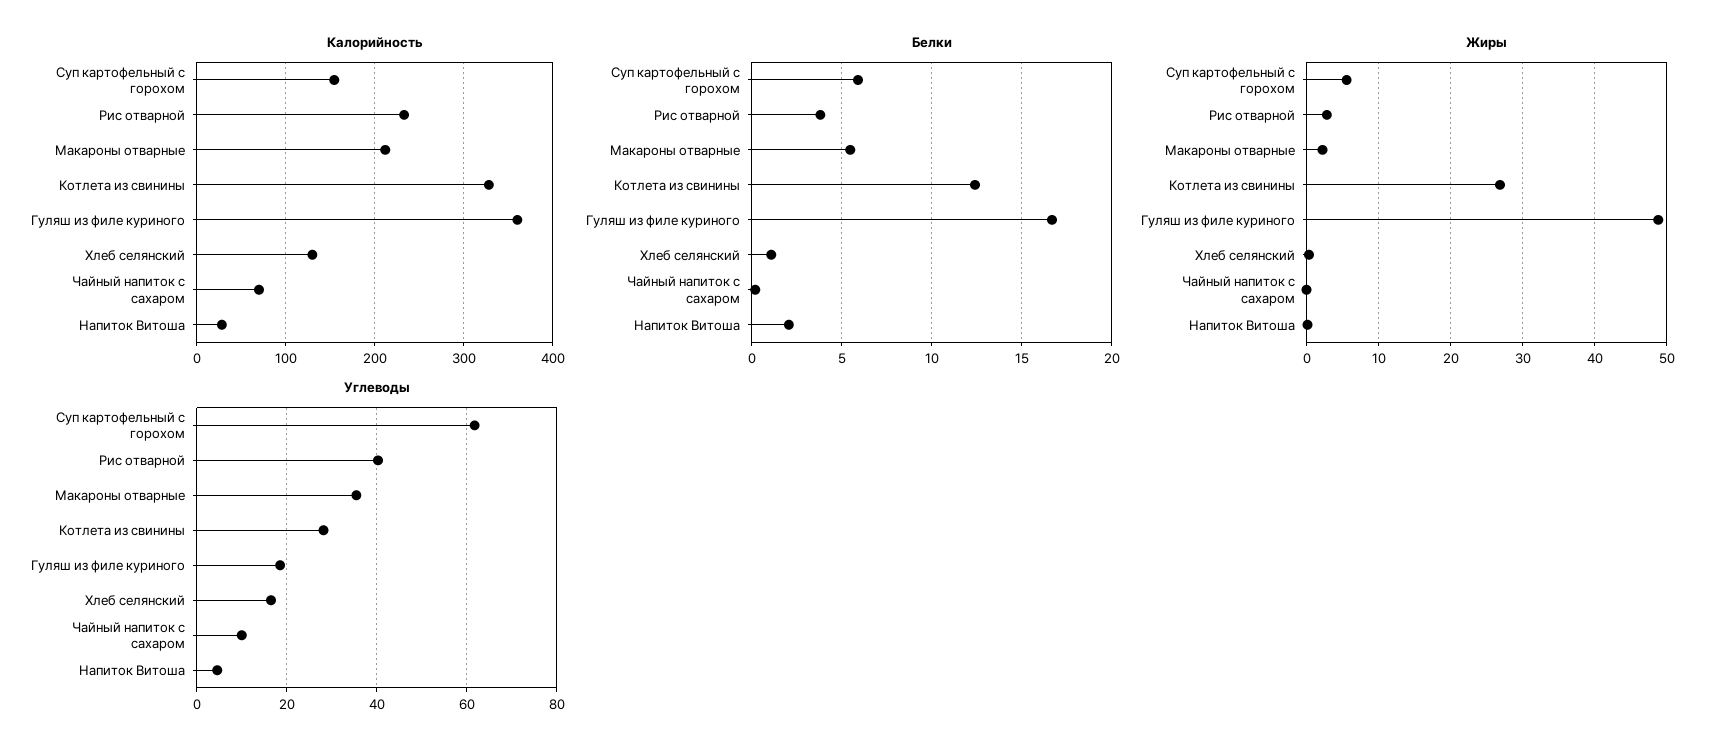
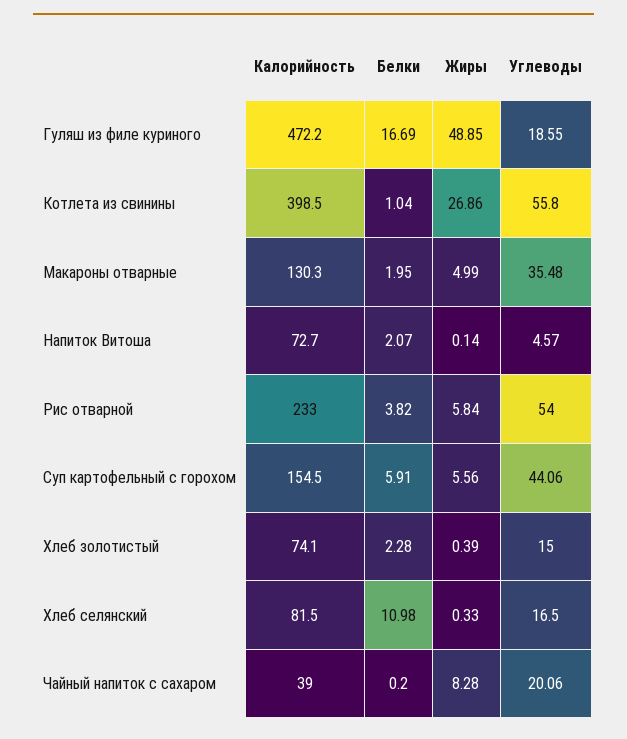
Калорийность, Макароны отварные: 210 -> 130.3
Калорийность, Котлета из свинины: 330 -> 398.5
Калорийность, Гуляш из филе куриного: 360 -> 472.2
Калорийность, Хлеб селянский: 130 -> 81.5
Калорийность, Чайный напиток с сахаром: 70 -> 39
Калорийность, Напиток Витоша: 30 -> 72.7
Белки, Макароны отварные: 5.5 -> 1.95
Белки, Котлета из свинины: 12.5 -> 1.04
Белки, Хлеб селянский: 1 -> 10.98
Жиры, Рис отварной: 3 -> 5.84
Жиры, Макароны отварные: 2 -> 4.99
Жиры, Чайный напиток с сахаром: 0 -> 8.28
Углеводы, Суп картофельный с горохом: 62 -> 44.06
Углеводы, Рис отварной: 40 -> 54
Углеводы, Котлета из свинины: 28 -> 55.8
Углеводы, Чайный напиток с сахаром: 10 -> 20.06
Калорийность, Хлеб золотистый: none -> 74.1
Белки, Хлеб золотистый: none -> 2.28
Жиры, Хлеб золотистый: none -> 0.39
Углеводы, Хлеб золотистый: none -> 15

